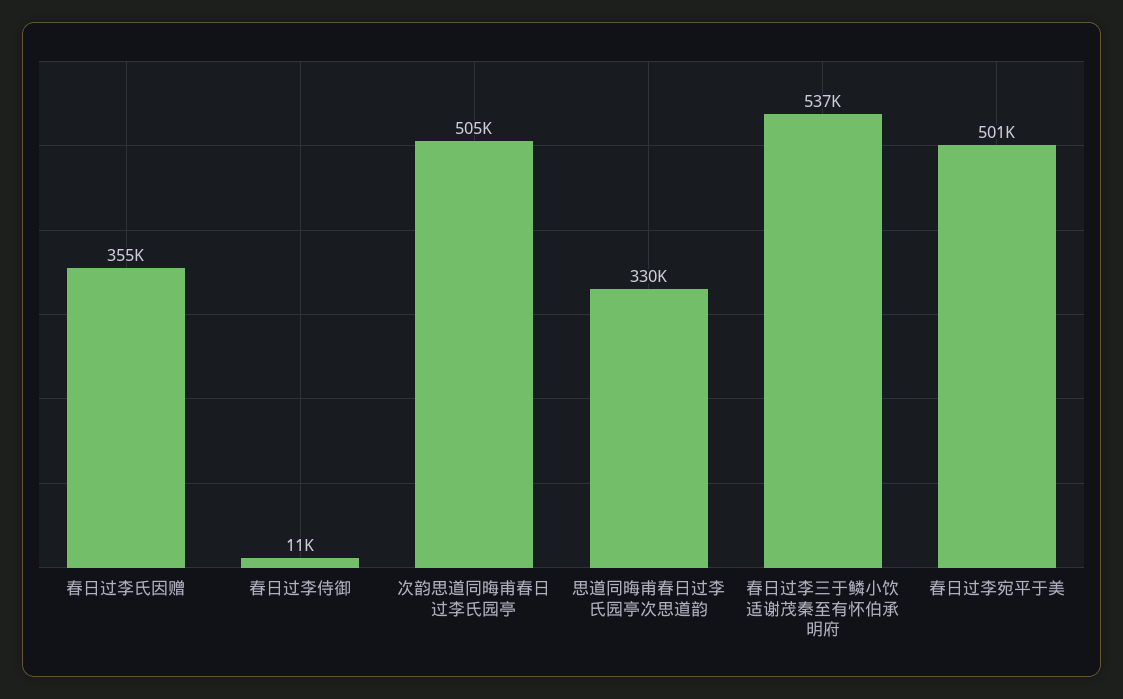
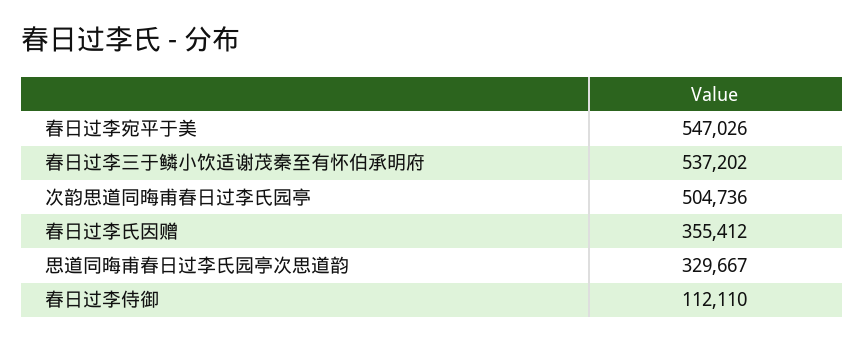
春日过李侍御: 11000 -> 112110
春日过李宛平于美: 501000 -> 547026

